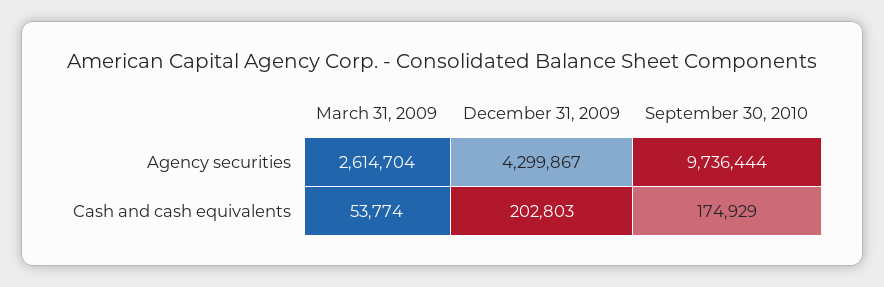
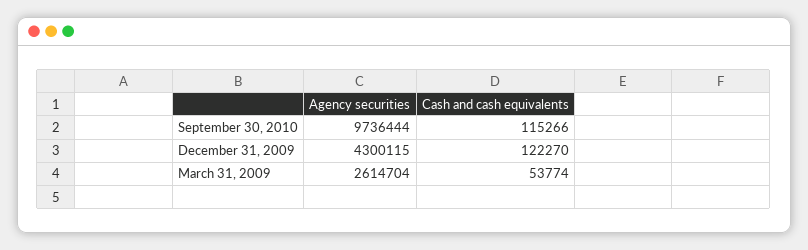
December 31, 2009, Agency securities: 4299867 -> 4300115
December 31, 2009, Cash and cash equivalents: 202803 -> 122270
September 30, 2010, Cash and cash equivalents: 174929 -> 115266

